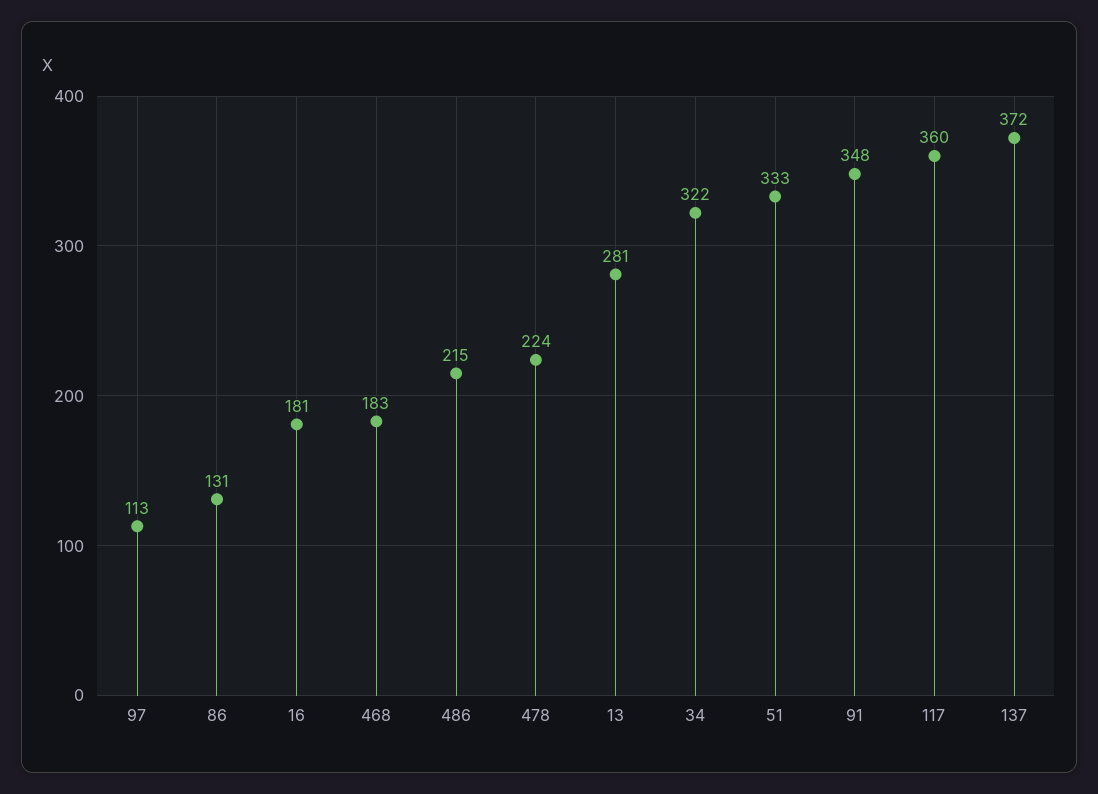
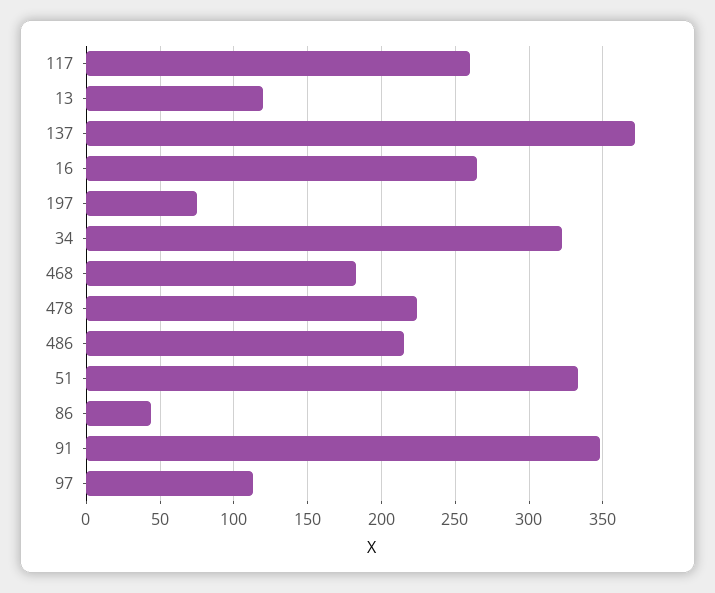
86: 131 -> 45
16: 181 -> 265
13: 281 -> 120
117: 360 -> 260
197: none -> 75

